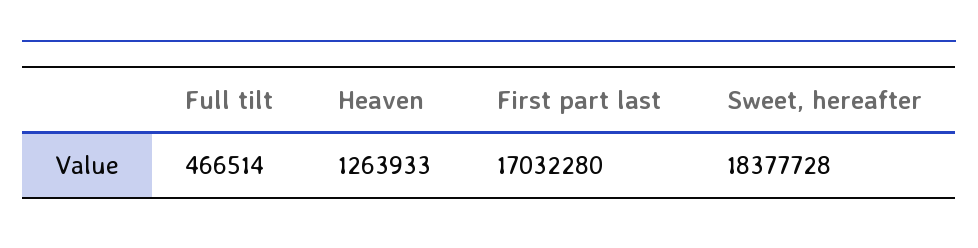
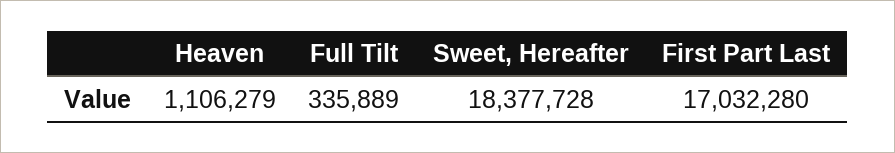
Full tilt: 466514 -> 335889
Heaven: 1263933 -> 1106279

